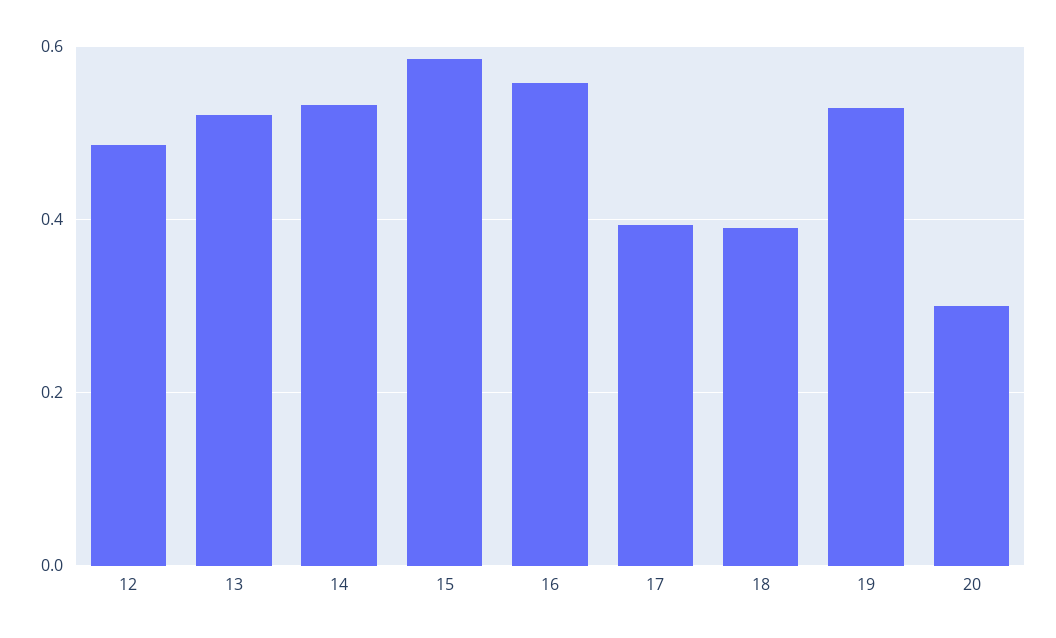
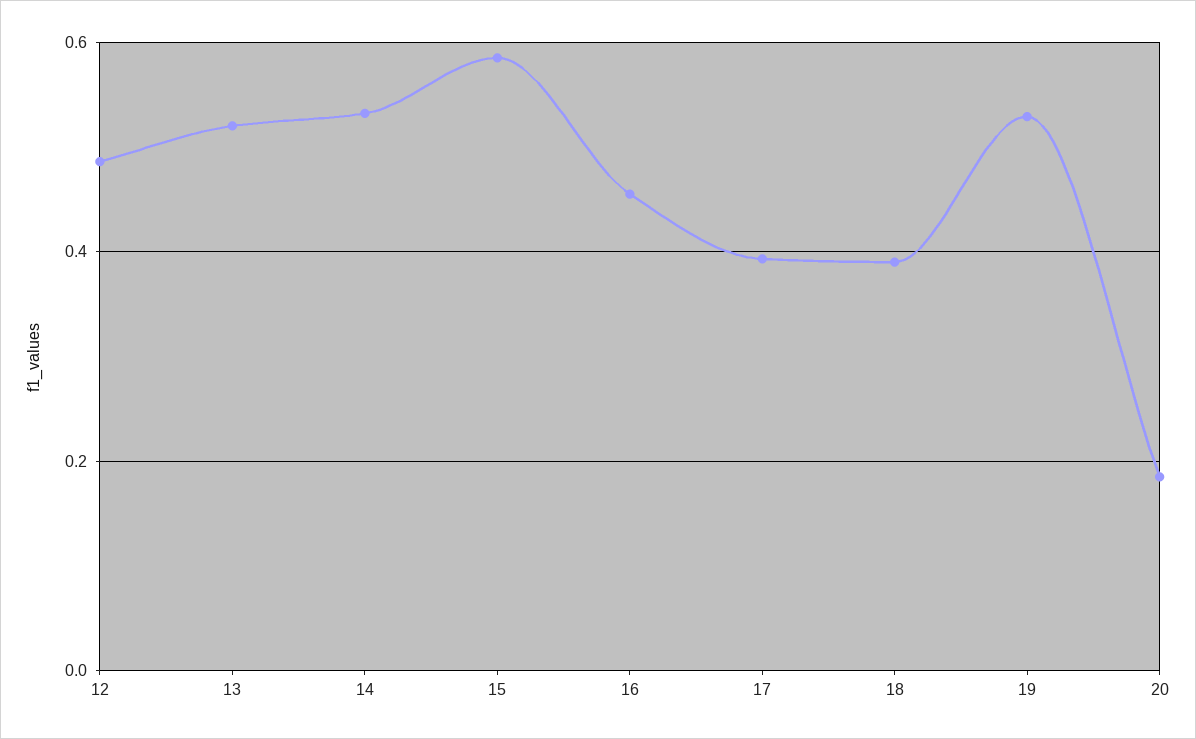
16: 0.56 -> 0.46
20: 0.3 -> 0.18

